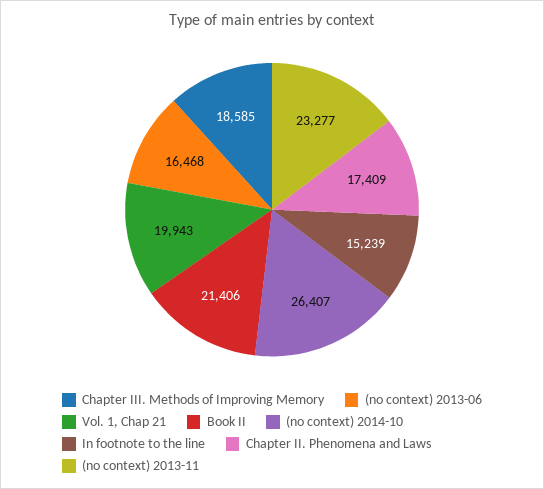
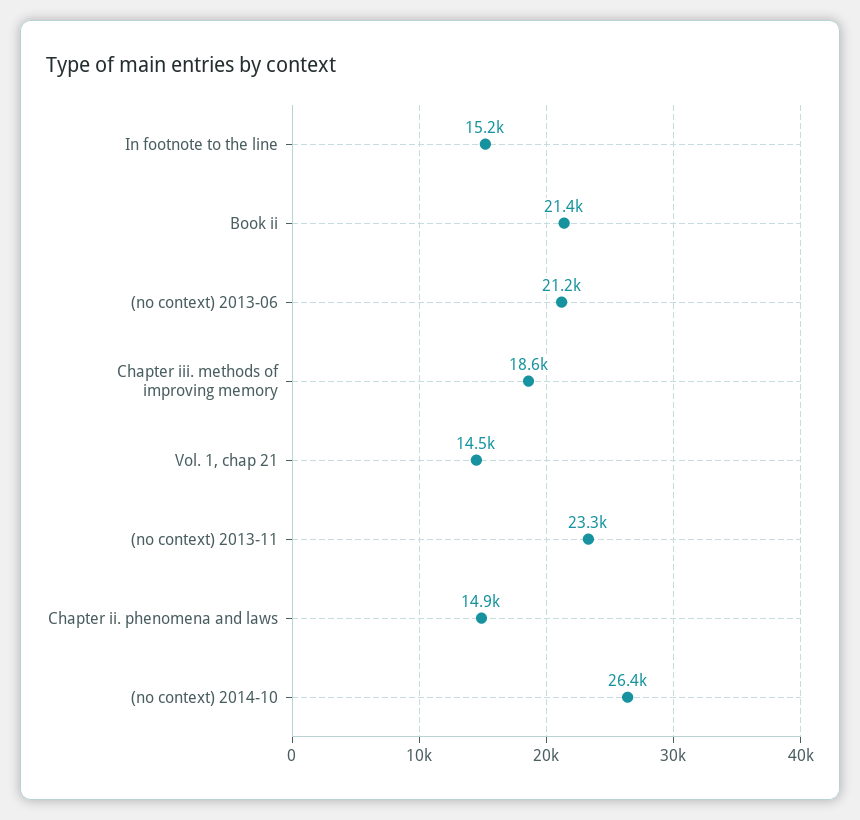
(no context) 2013-06: 16468 -> 21200
Vol. 1, Chap 21: 19943 -> 14500
Chapter II. Phenomena and Laws: 17409 -> 14900

